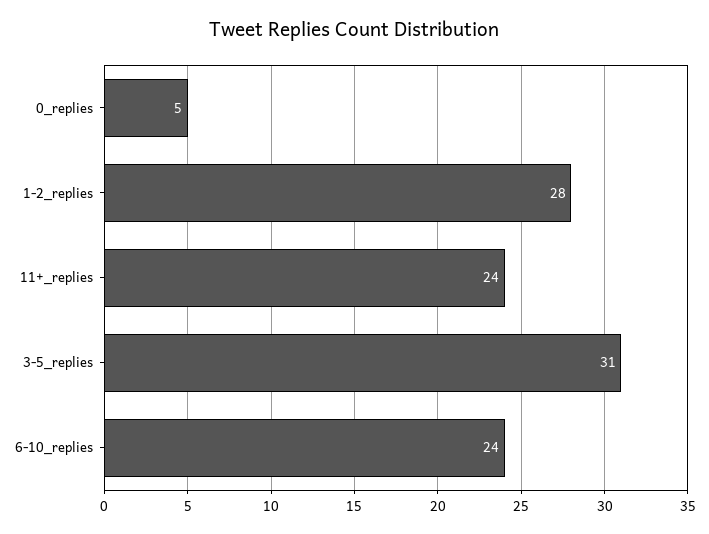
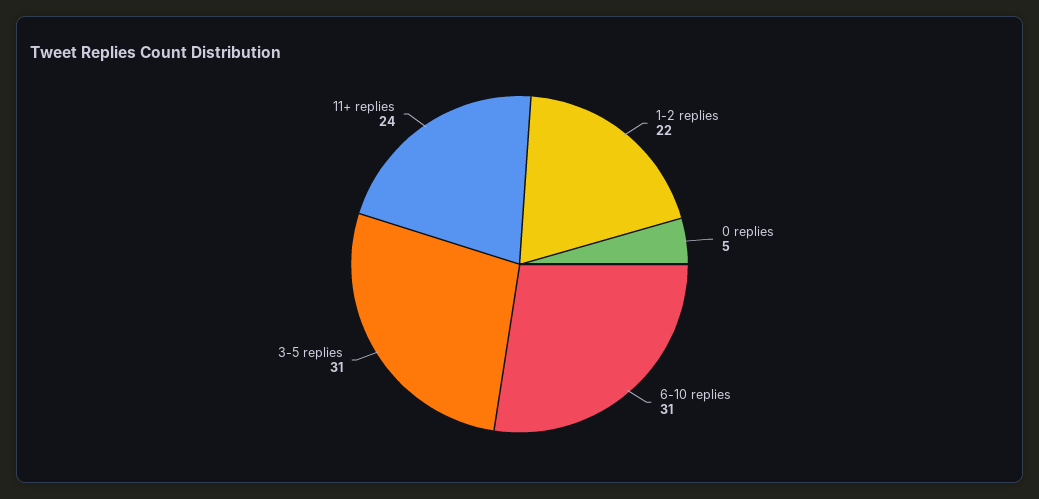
1-2_replies: 28 -> 22
6-10_replies: 24 -> 31

